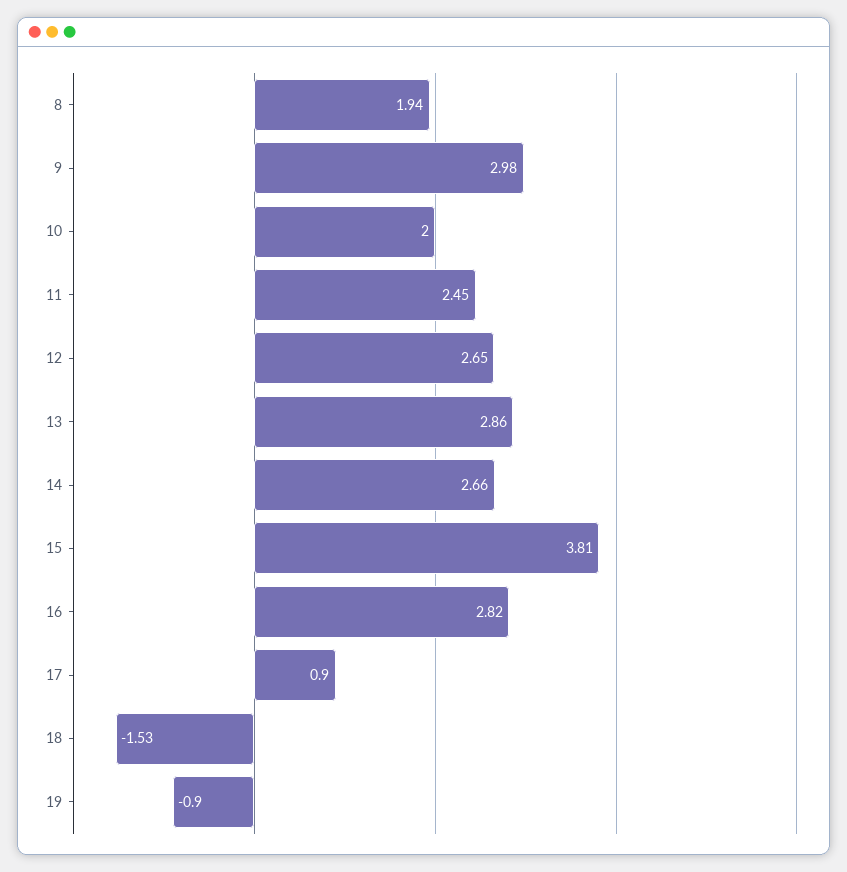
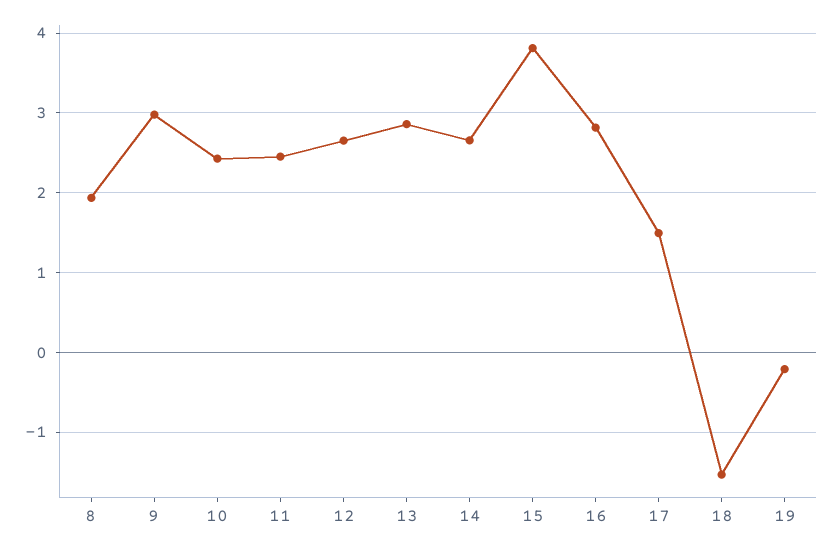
10: 2 -> 2.4
17: 0.9 -> 1.5
19: -0.9 -> -0.2

